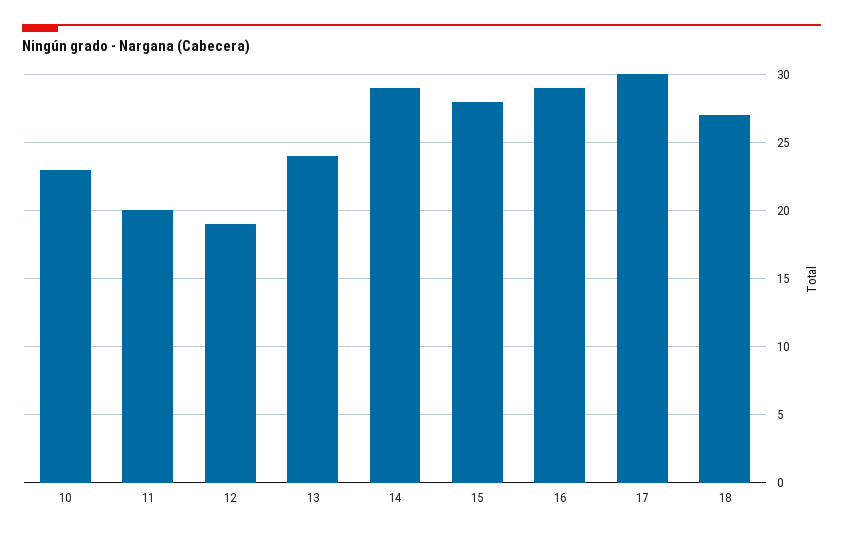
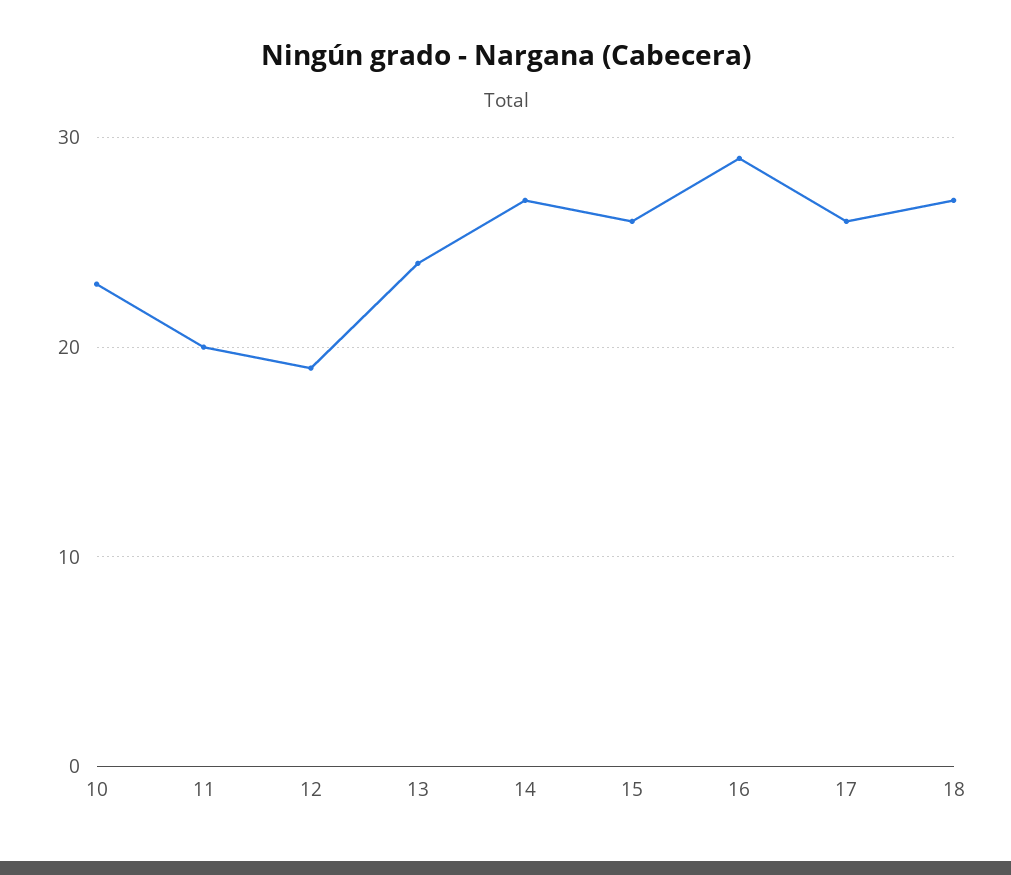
14: 29 -> 27
15: 28 -> 26
17: 30 -> 26

